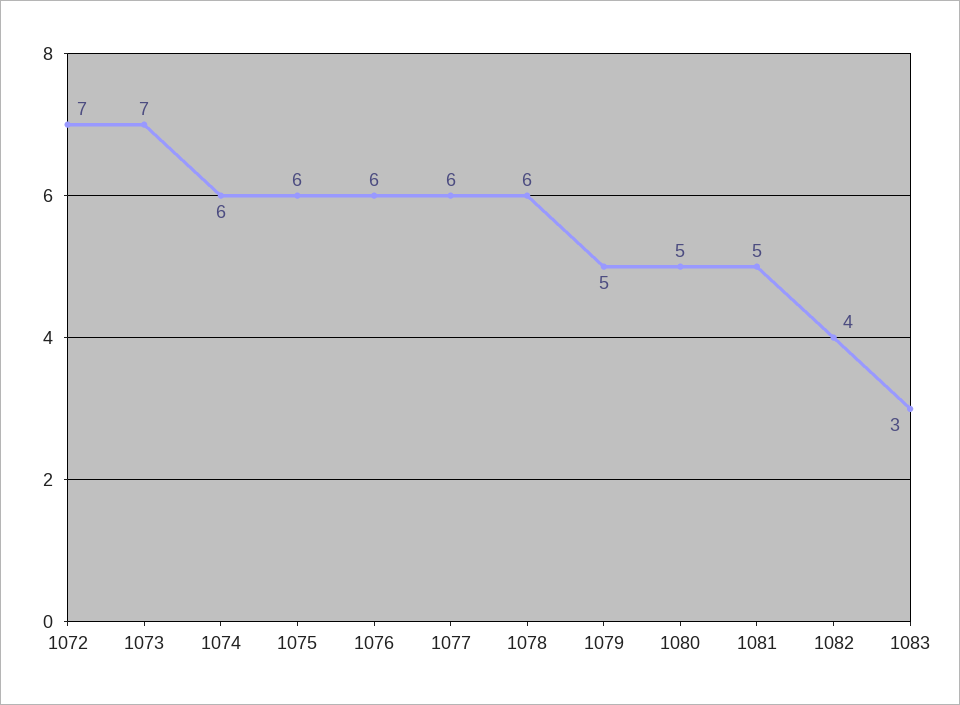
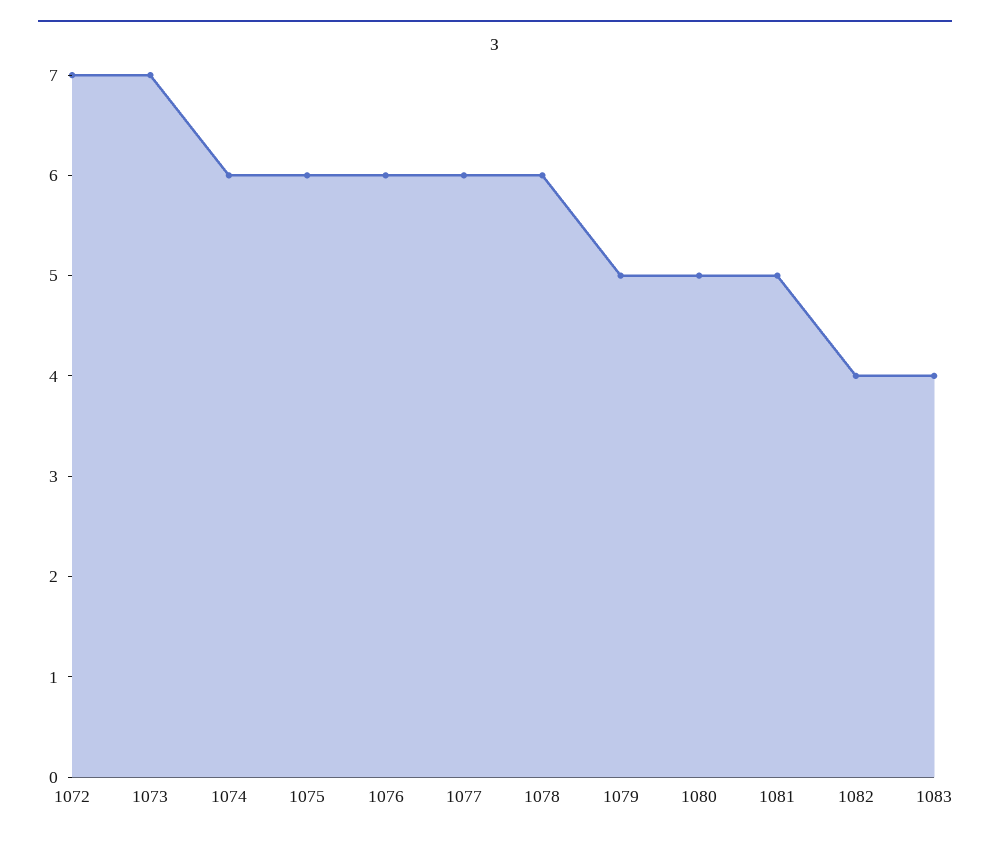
1083: 3 -> 4

